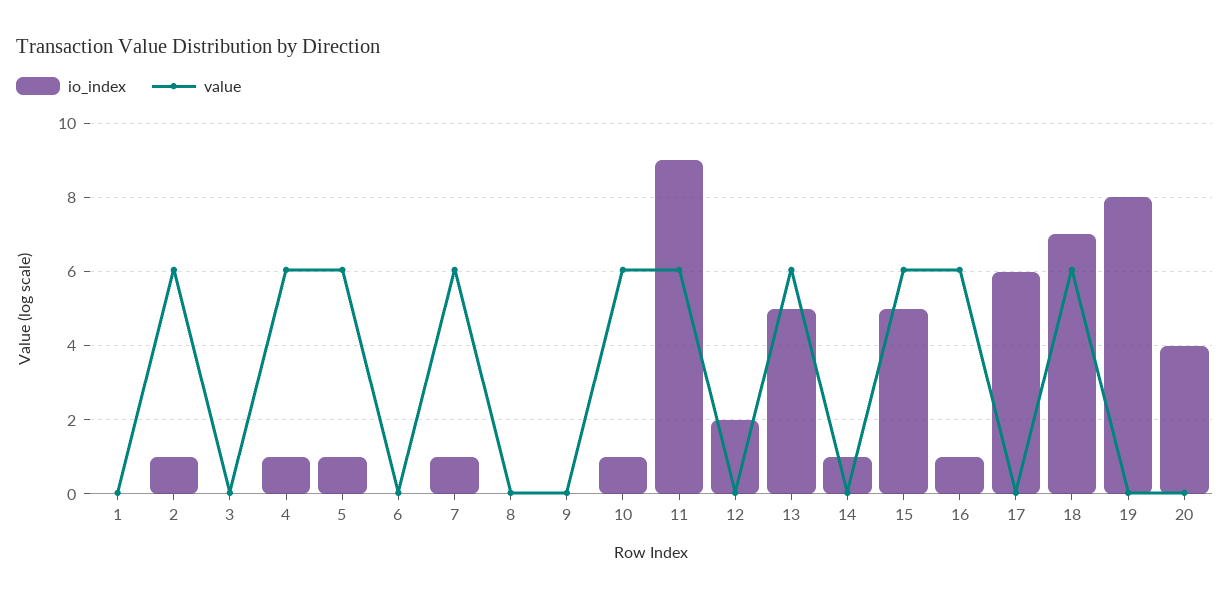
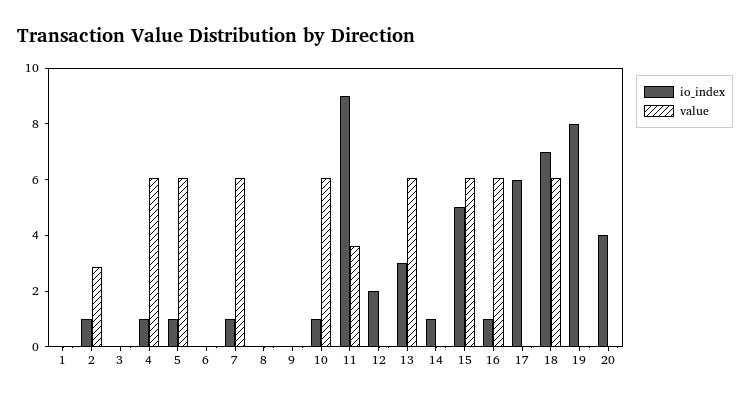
value, 2: 6 -> 3
value, 11: 6 -> 3.5
io_index, 13: 5 -> 3

